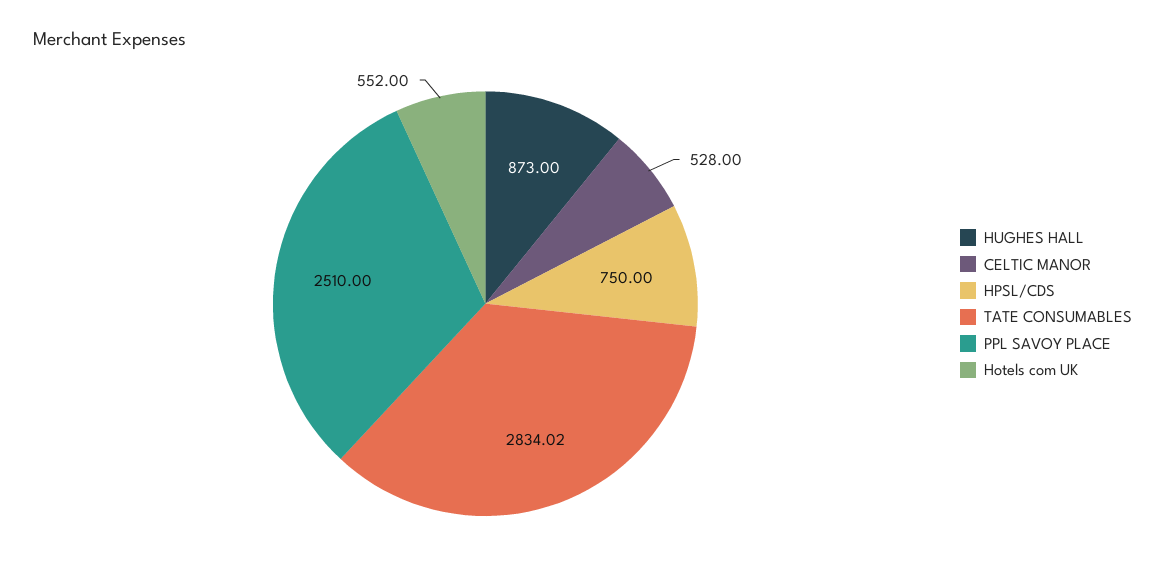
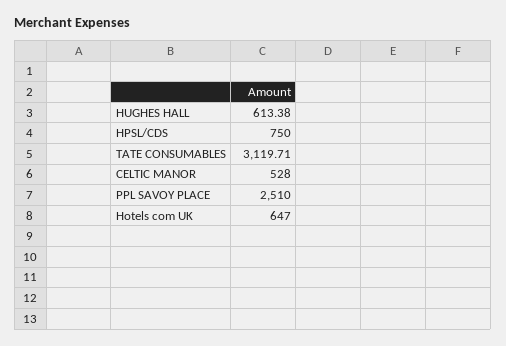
HUGHES HALL: 873 -> 613.38
TATE CONSUMABLES: 2834.02 -> 3119.71
Hotels com UK: 552 -> 647

